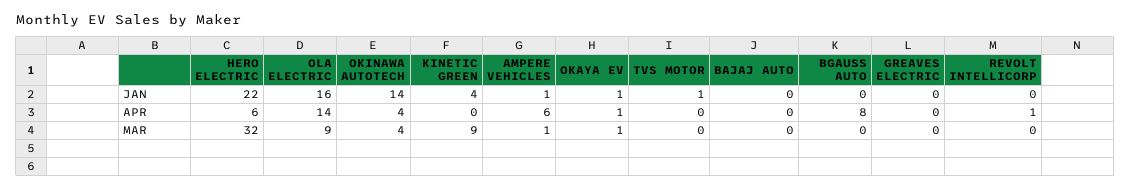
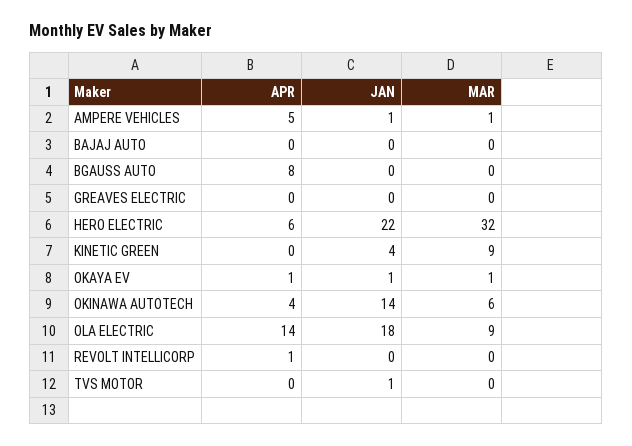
OLA ELECTRIC, JAN: 16 -> 18
AMPERE VEHICLES, APR: 6 -> 5
OKINAWA AUTOTECH, MAR: 4 -> 6

